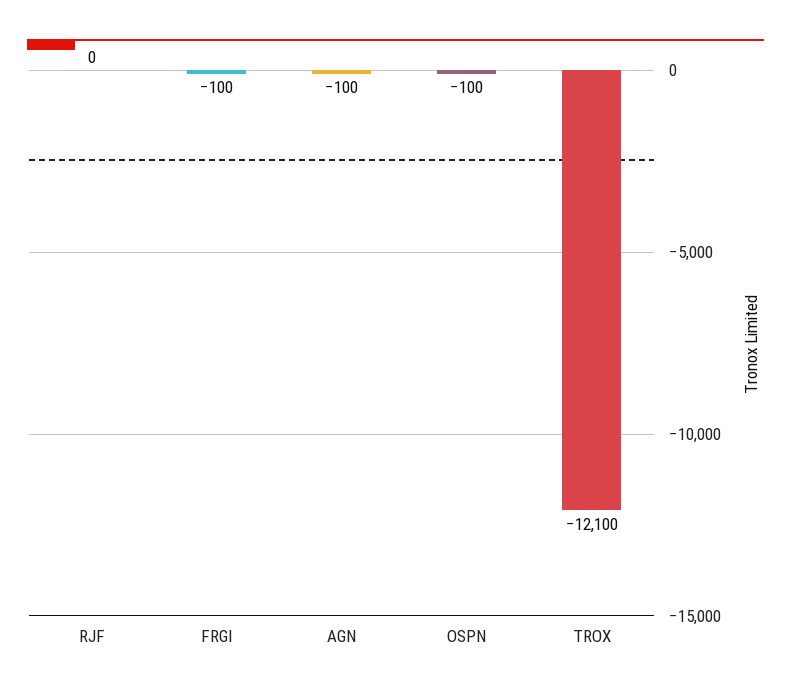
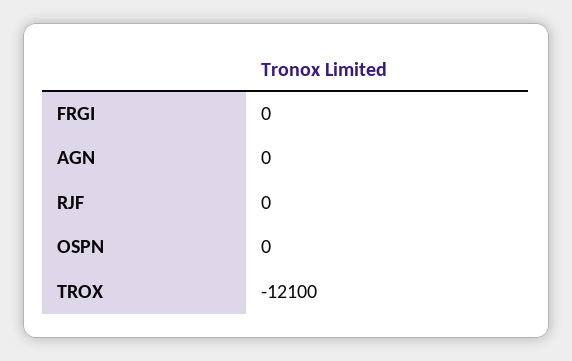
FRGI: -100 -> 0
AGN: -100 -> 0
OSPN: -100 -> 0

